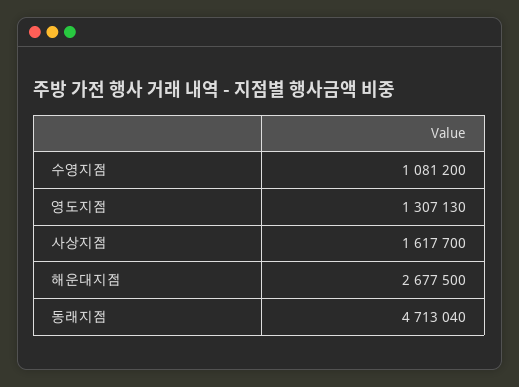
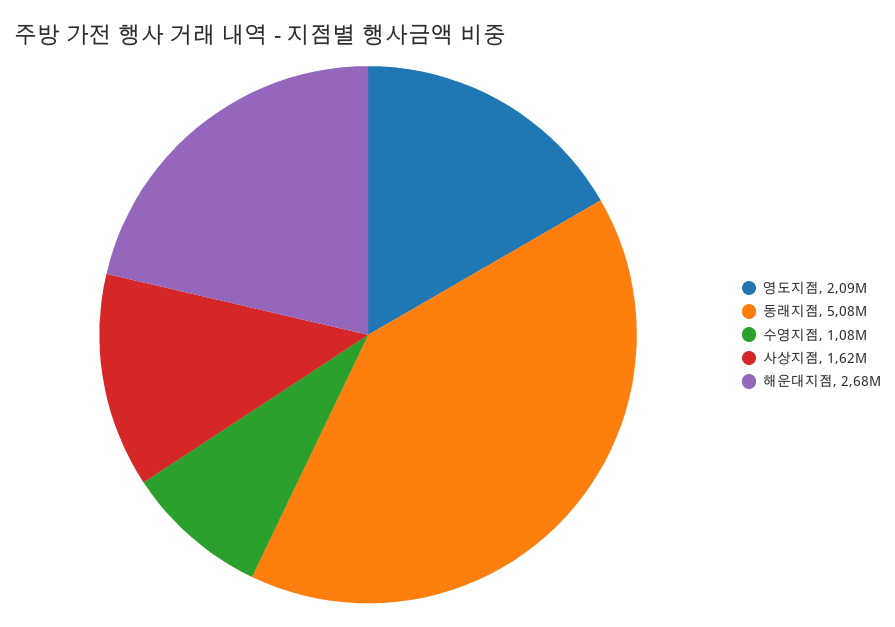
영도지점: 1307130 -> 2090000
동래지점: 4713040 -> 5080000

